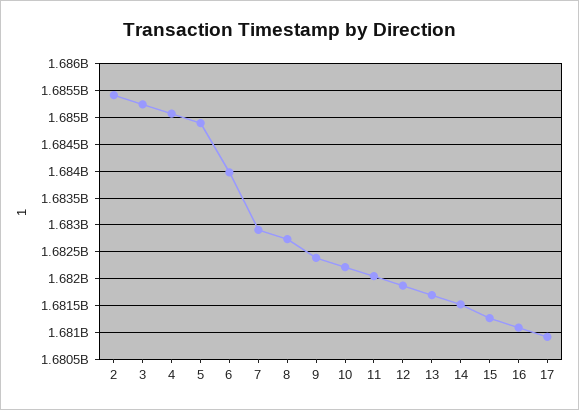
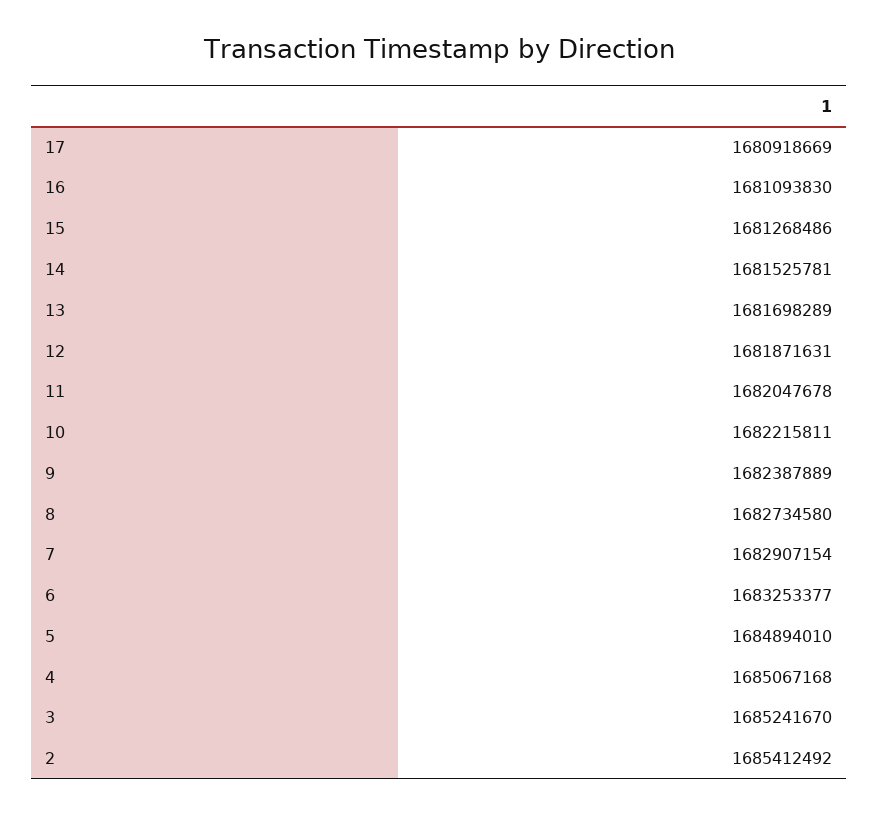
6: 1684000000 -> 1683253377

